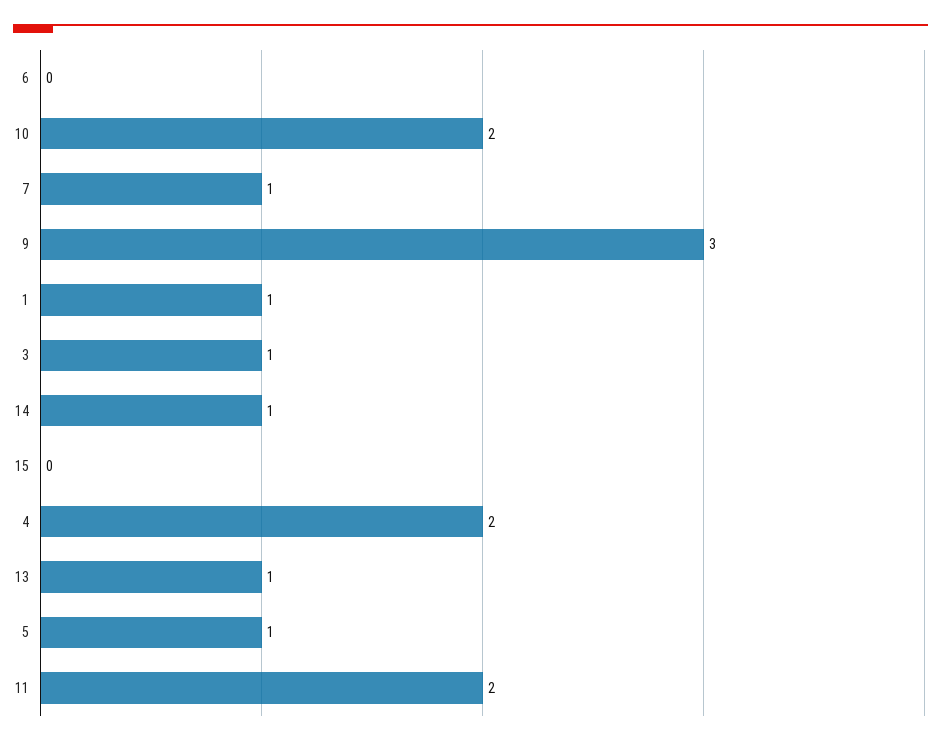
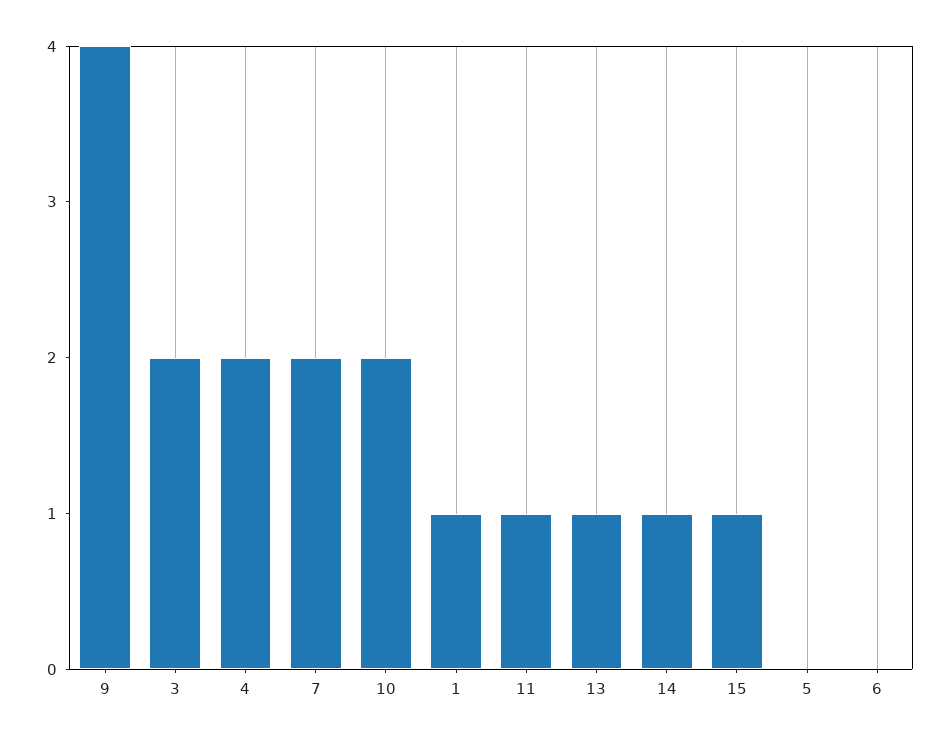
7: 1 -> 2
9: 3 -> 4
3: 1 -> 2
15: 0 -> 1
5: 1 -> 0
11: 2 -> 1

